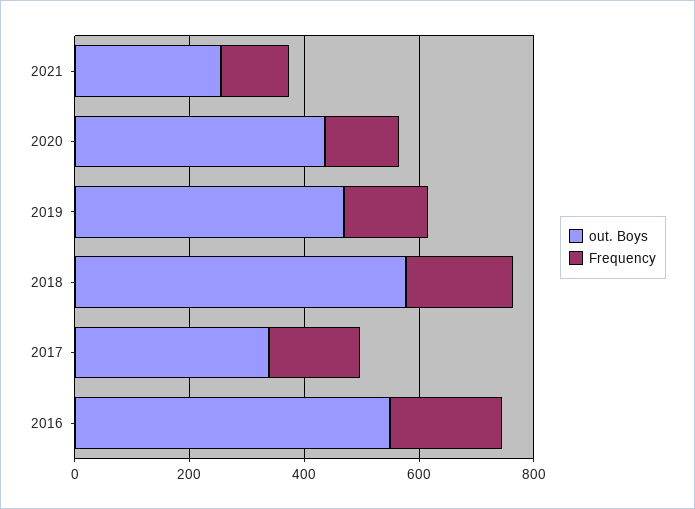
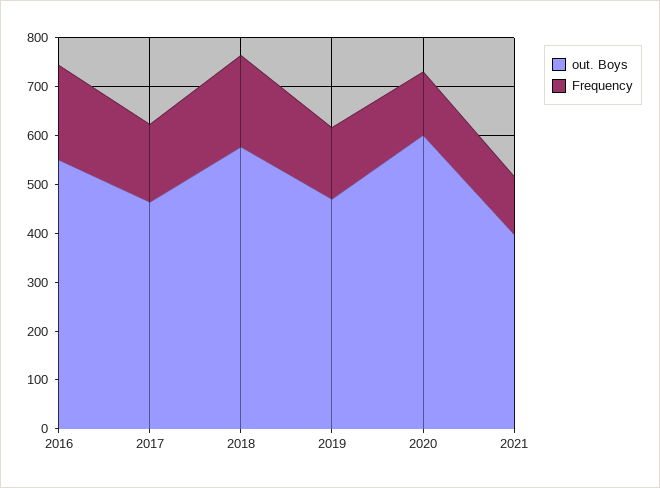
out. Boys, 2021: 250 -> 400
out. Boys, 2020: 450 -> 600
out. Boys, 2017: 350 -> 460

